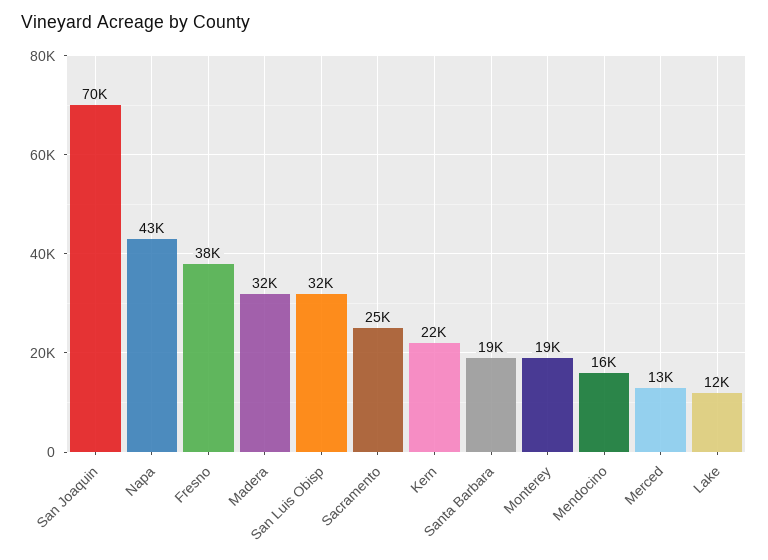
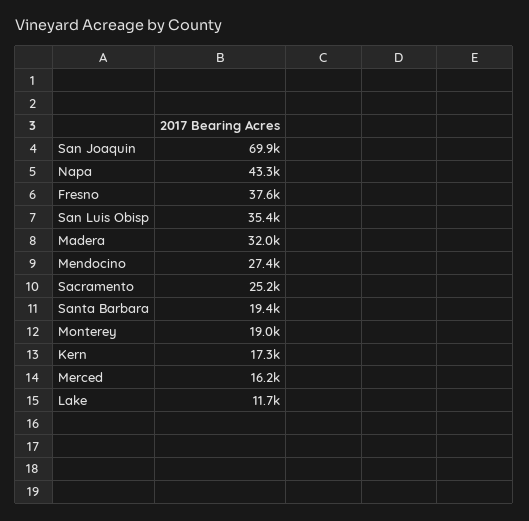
San Luis Obisp: 32000 -> 35400
Kern: 22000 -> 17300
Mendocino: 16000 -> 27400
Merced: 13000 -> 16200

